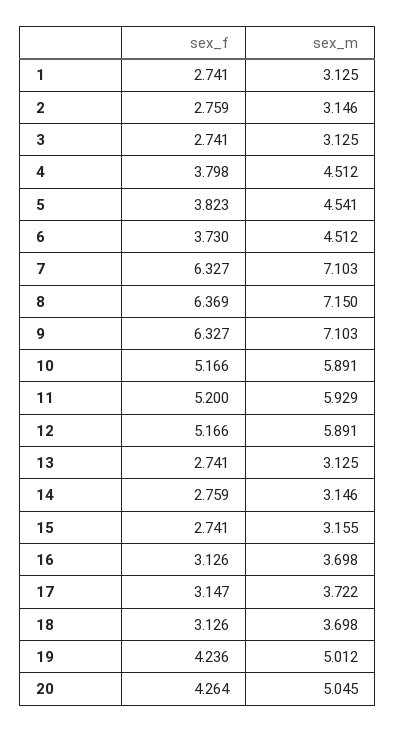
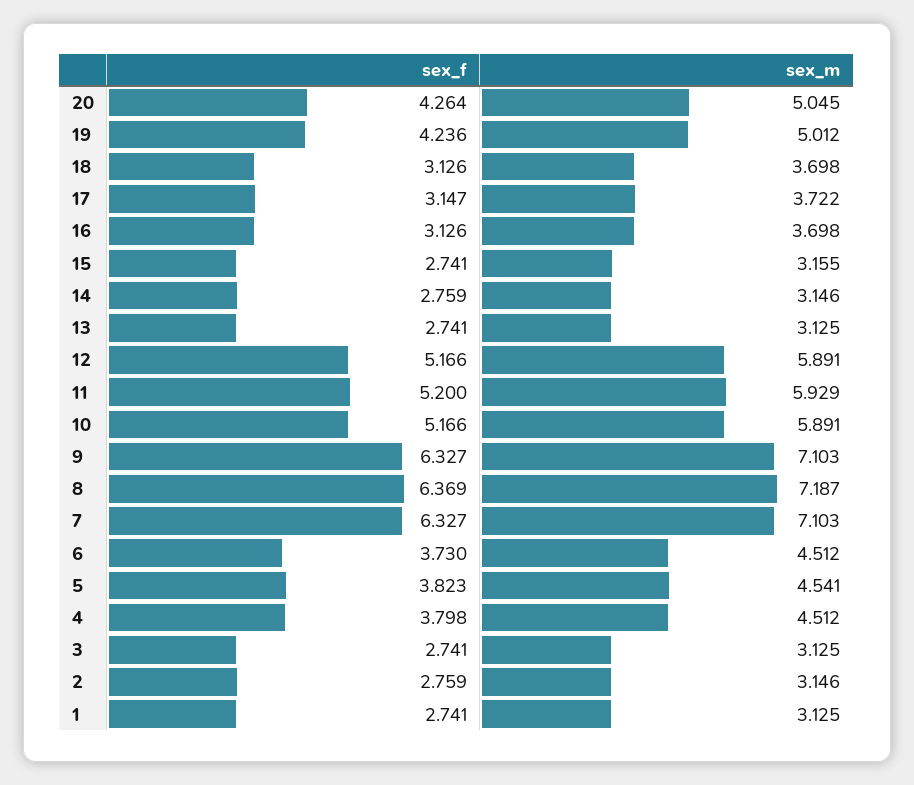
sex_m, 8: 7.15 -> 7.187

